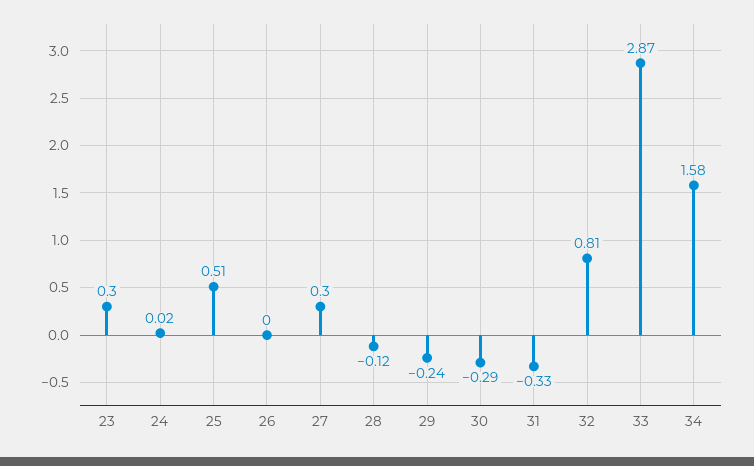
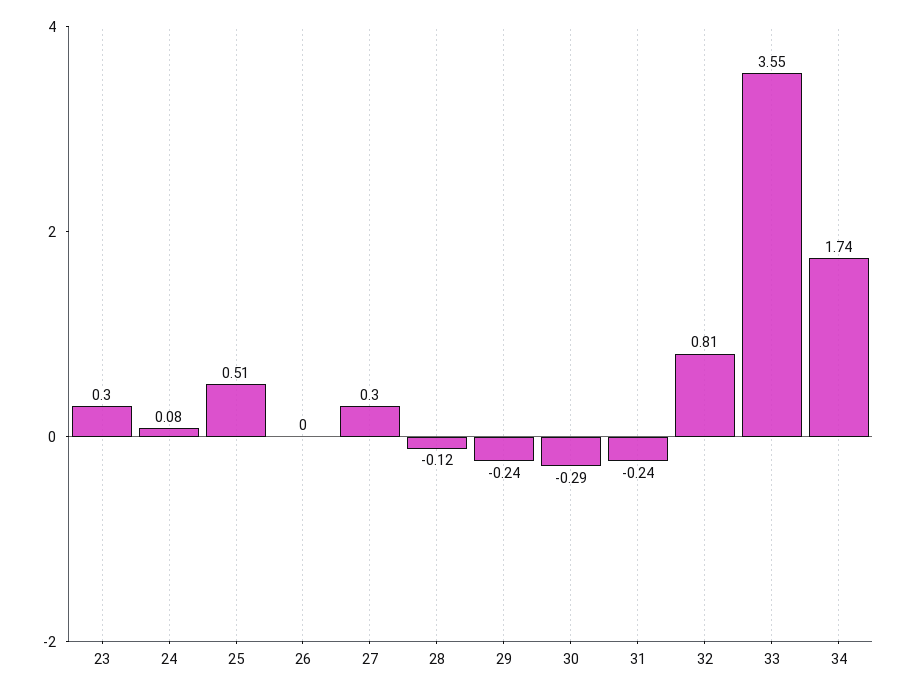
24: 0.02 -> 0.08
31: -0.33 -> -0.24
33: 2.87 -> 3.55
34: 1.58 -> 1.74

